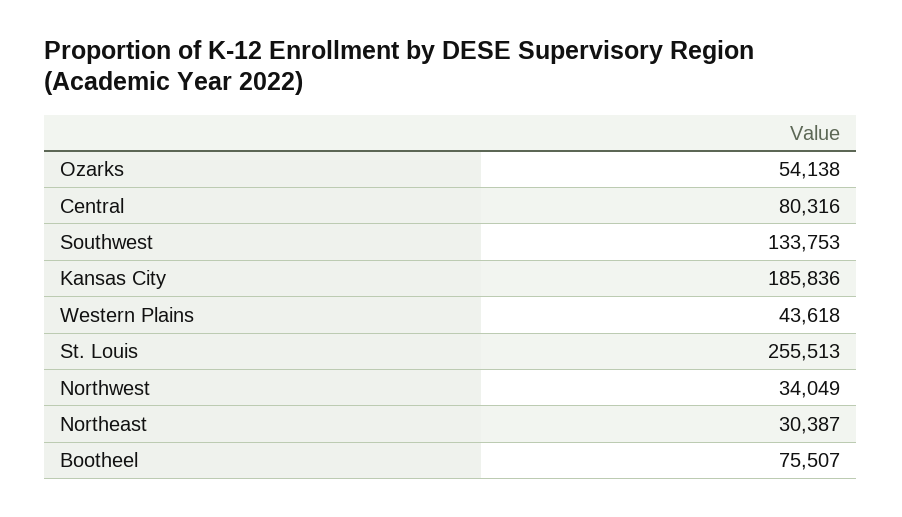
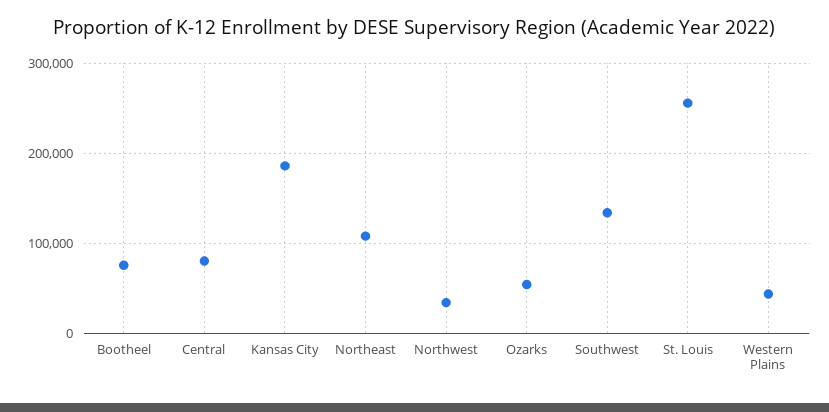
Northeast: 30387 -> 110000

